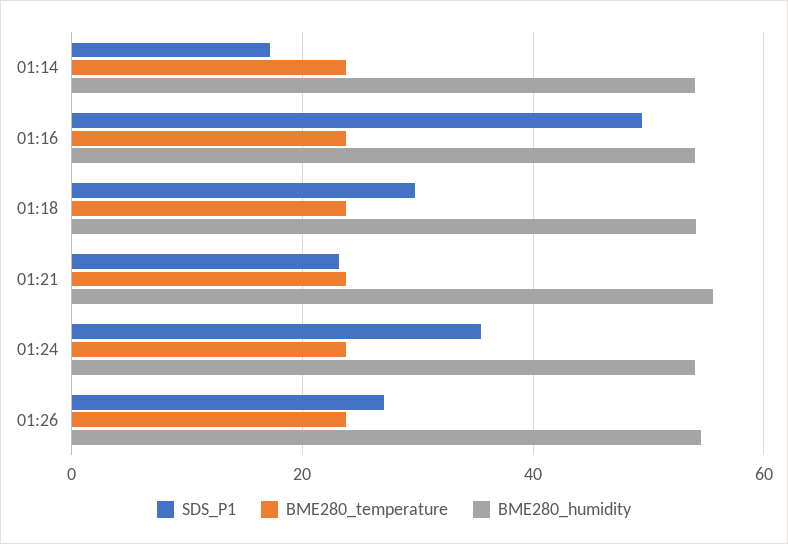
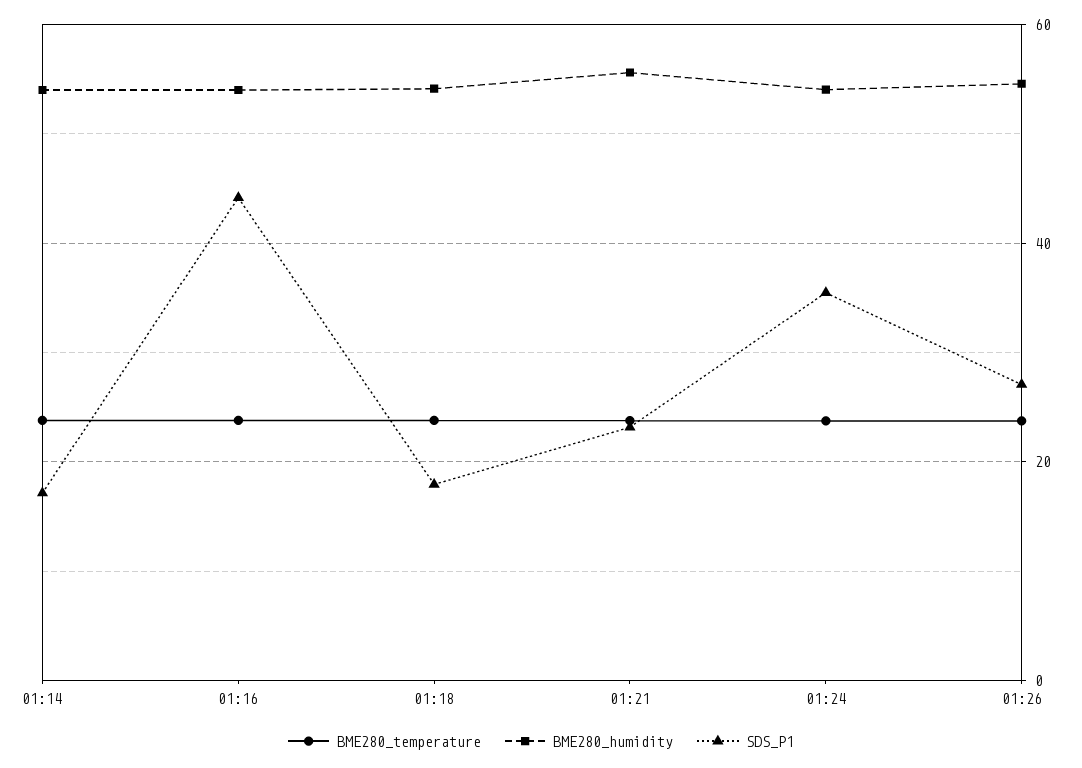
SDS_P1, 01:16: 50 -> 44
SDS_P1, 01:18: 30 -> 18

